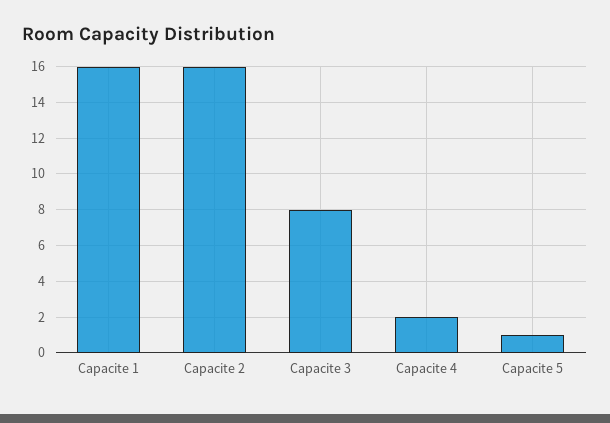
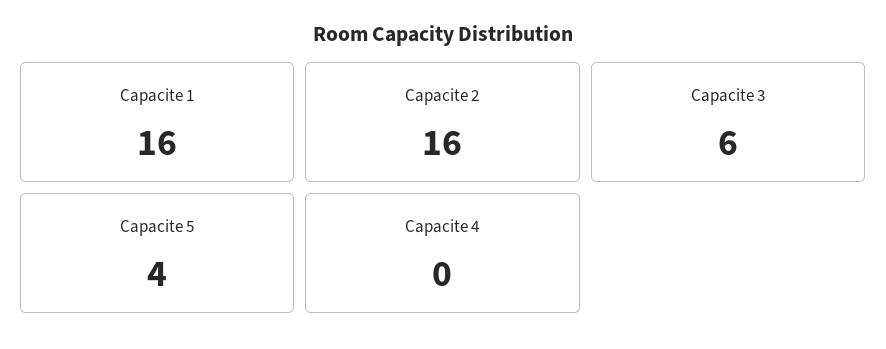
Capacite 3: 8 -> 6
Capacite 4: 2 -> 0
Capacite 5: 1 -> 4

